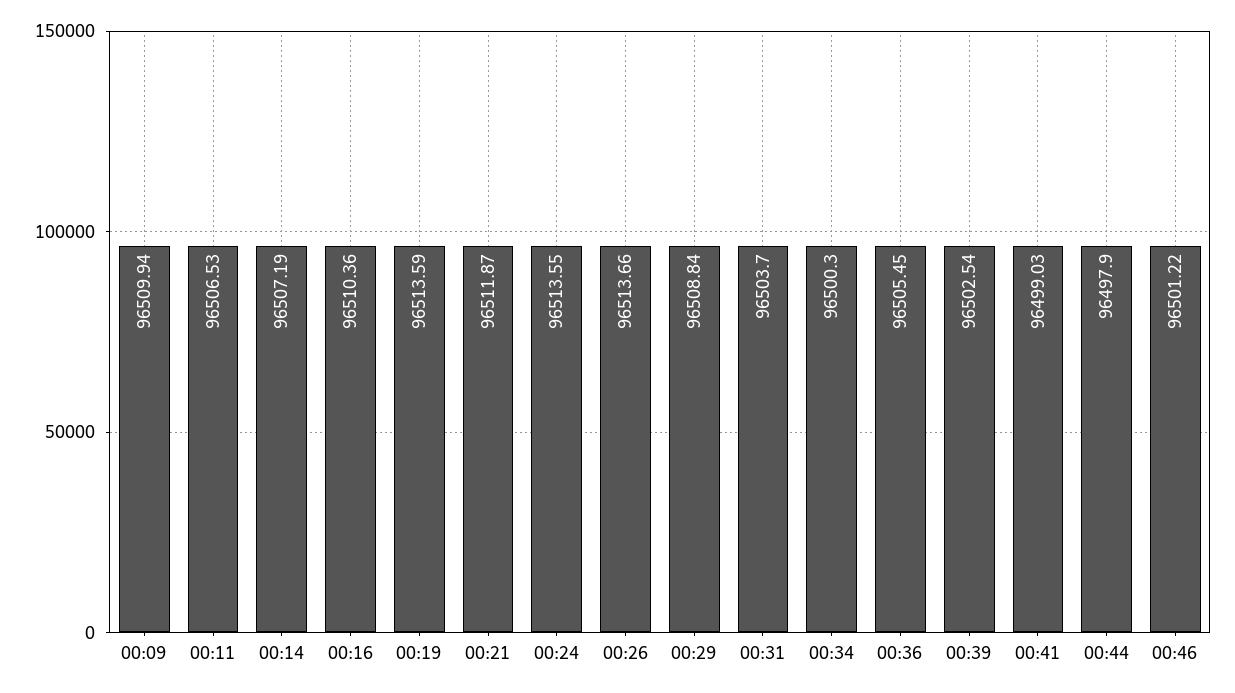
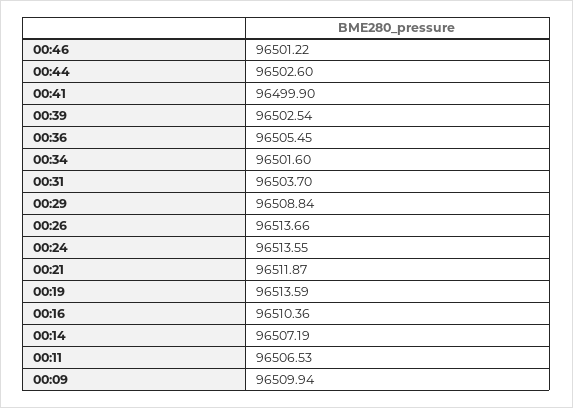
00:34: 96500.3 -> 96501.6
00:41: 96499.03 -> 96499.9
00:44: 96497.9 -> 96502.6

